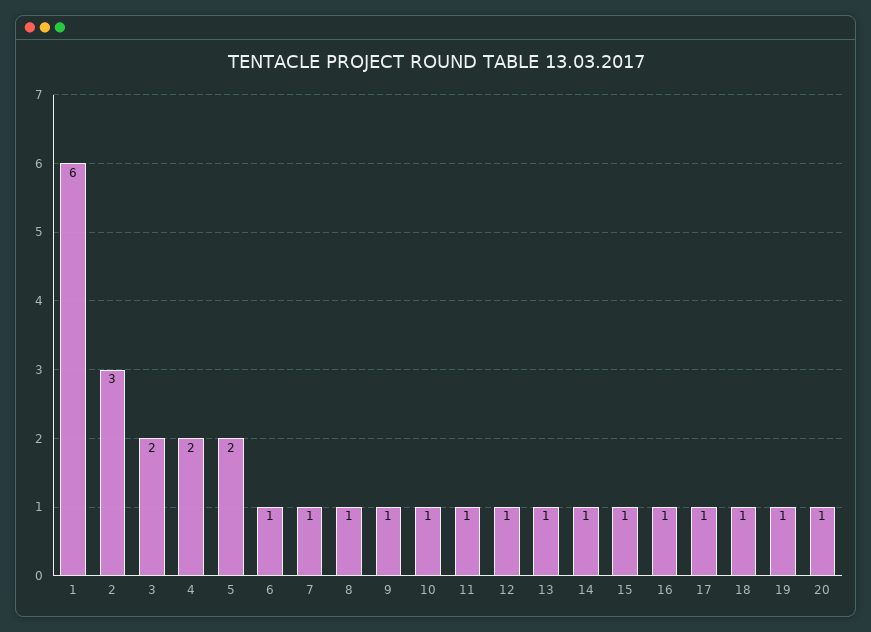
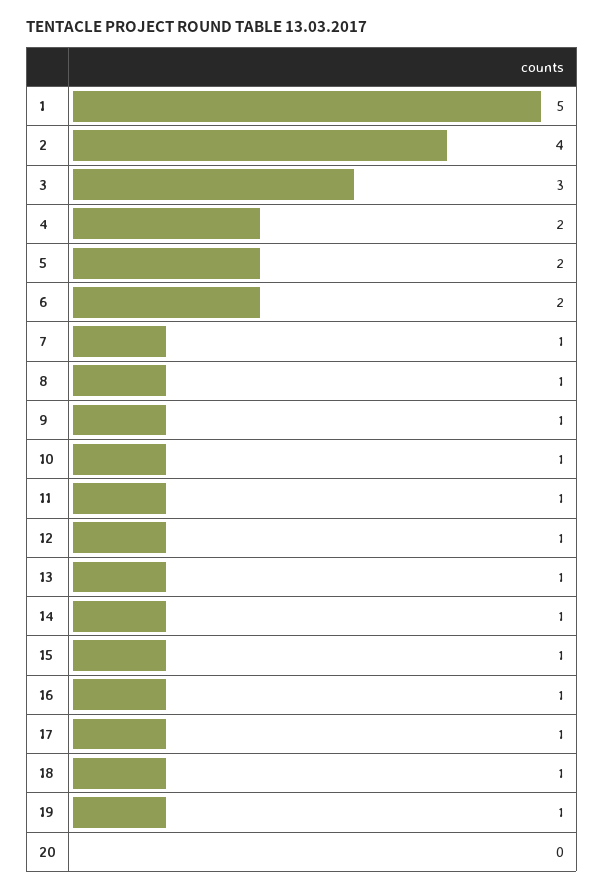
1: 6 -> 5
2: 3 -> 4
3: 2 -> 3
6: 1 -> 2
20: 1 -> 0

